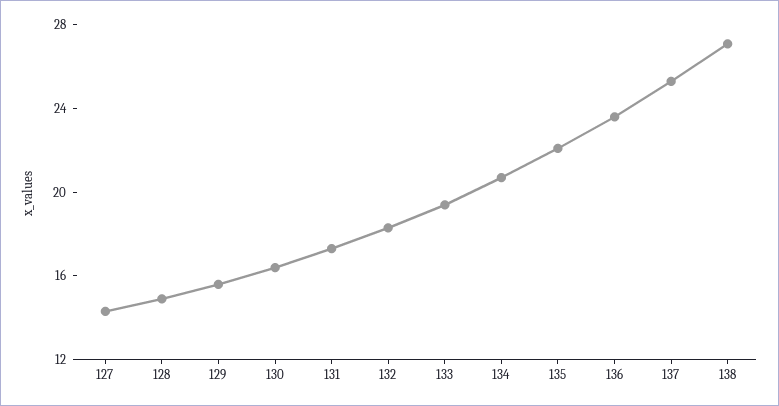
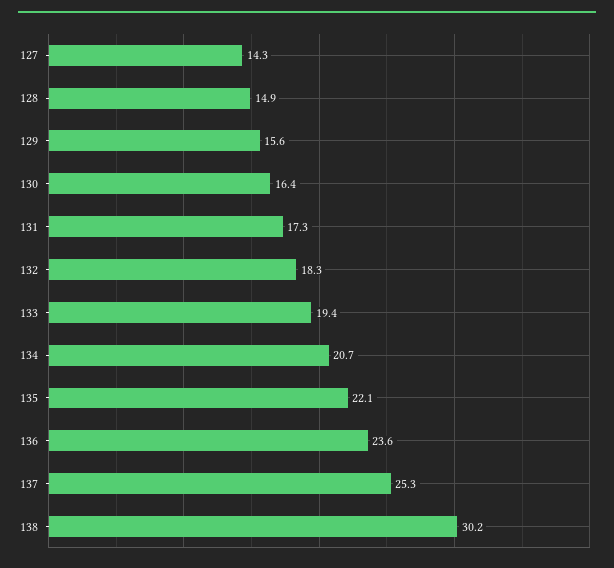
138: 27 -> 30.2

